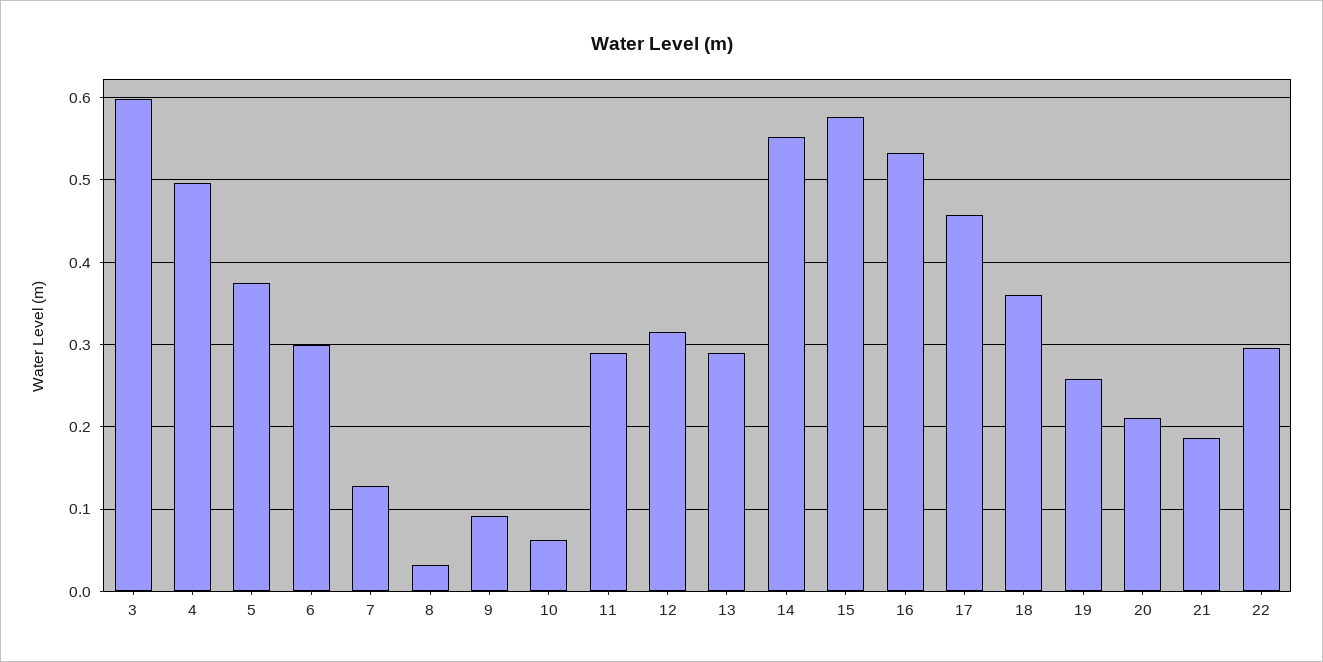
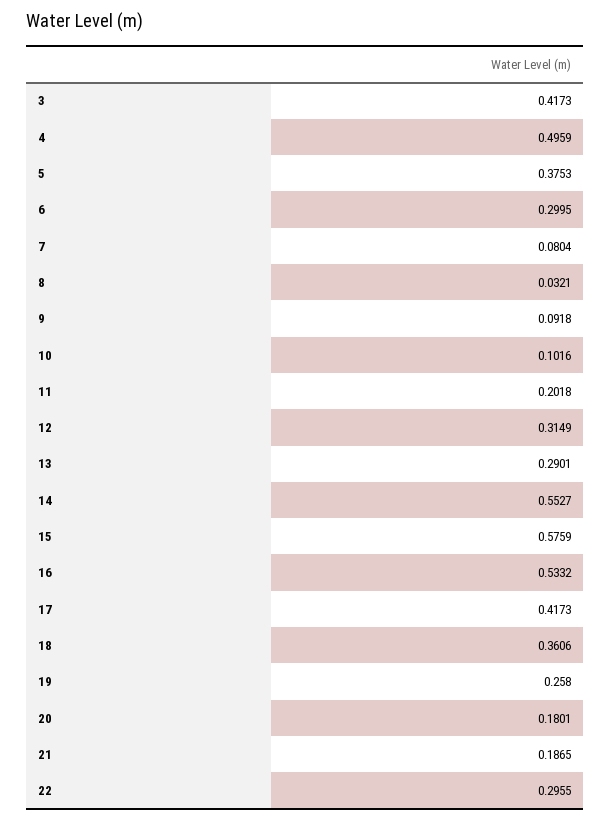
3: 0.6 -> 0.4173
7: 0.13 -> 0.0804
10: 0.06 -> 0.1016
11: 0.29 -> 0.2018
17: 0.46 -> 0.4173
20: 0.21 -> 0.1801

